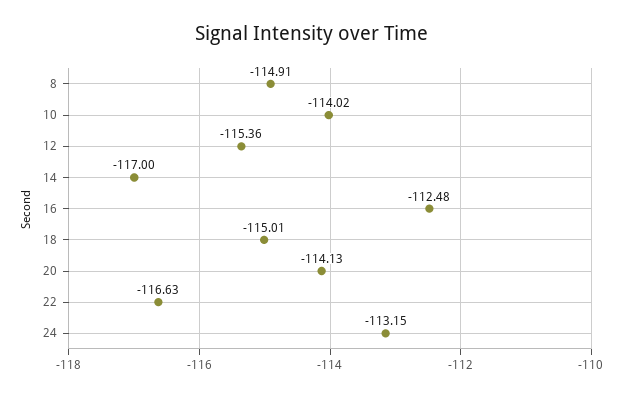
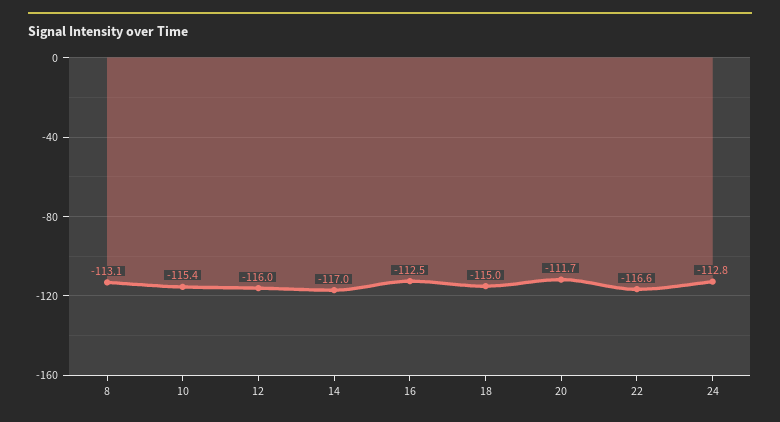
8: -114.91 -> -113.1
10: -114.02 -> -115.4
12: -115.36 -> -116
20: -114.13 -> -111.7
24: -113.15 -> -112.8

